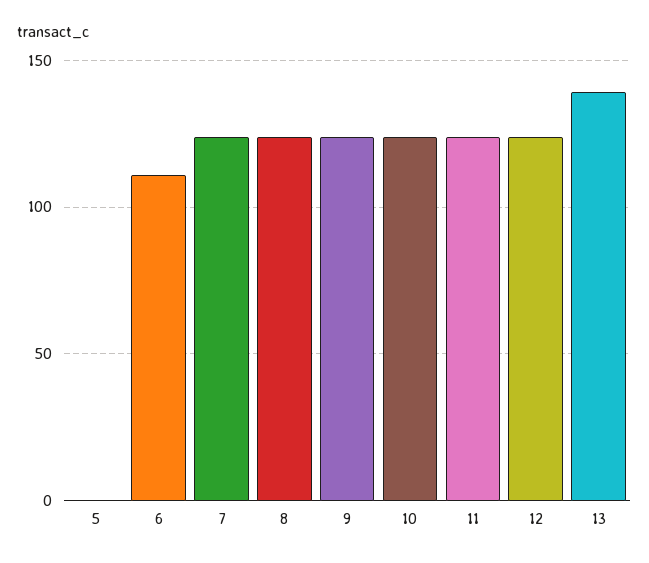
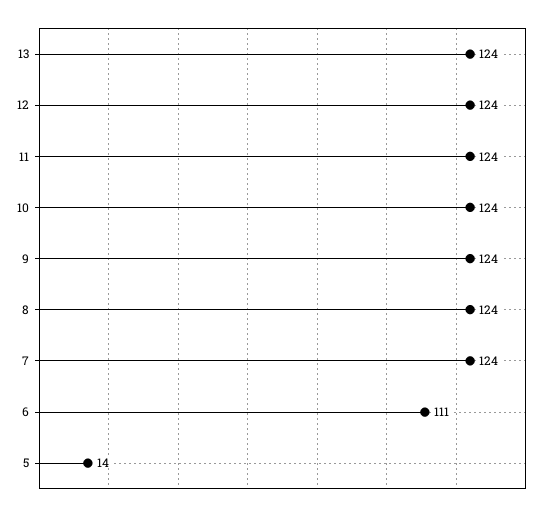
5: 0 -> 14
13: 140 -> 124

